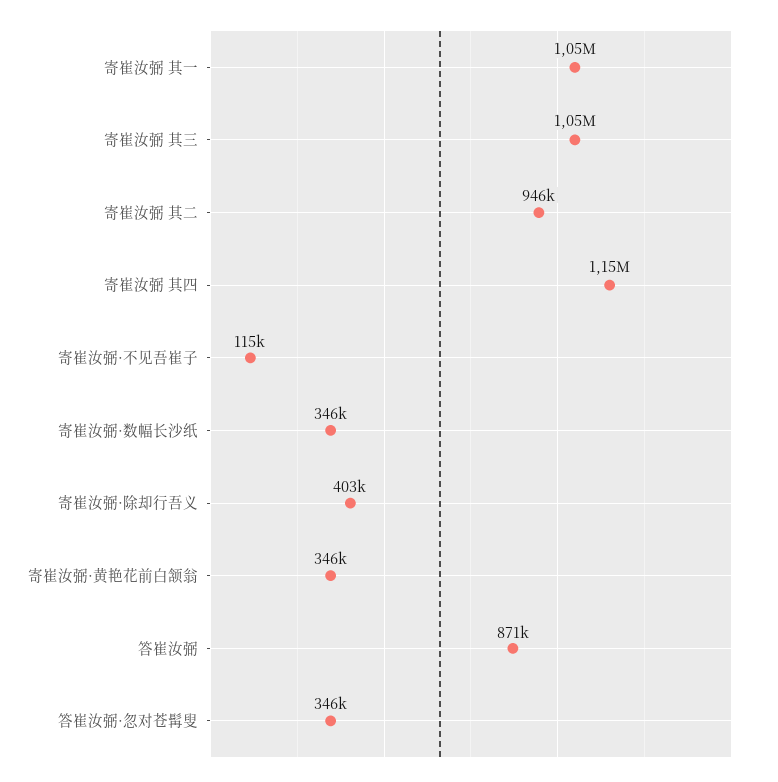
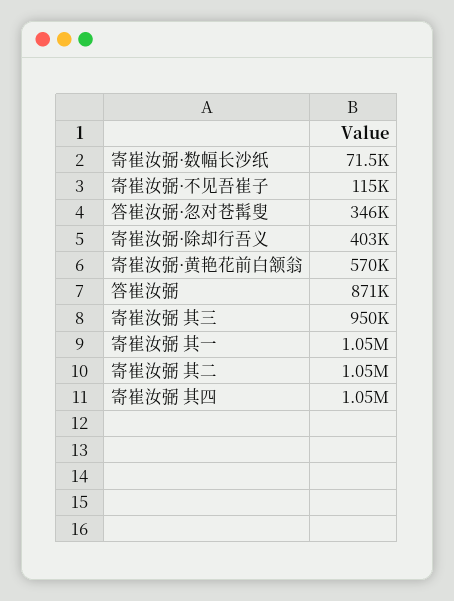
寄崔汝弼 其三: 1050000 -> 950000
寄崔汝弼 其二: 946000 -> 1050000
寄崔汝弼 其四: 1150000 -> 1050000
寄崔汝弼·数幅长沙纸: 346000 -> 71500
寄崔汝弼·黄艳花前白颔翁: 346000 -> 570000

